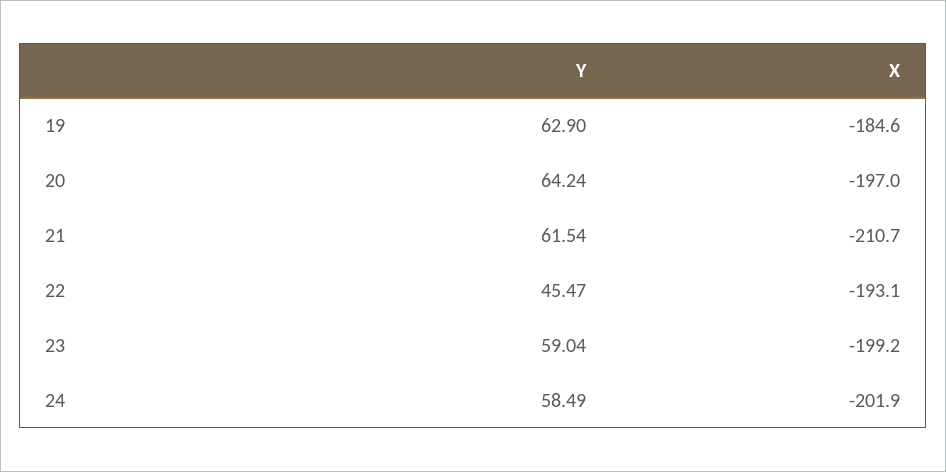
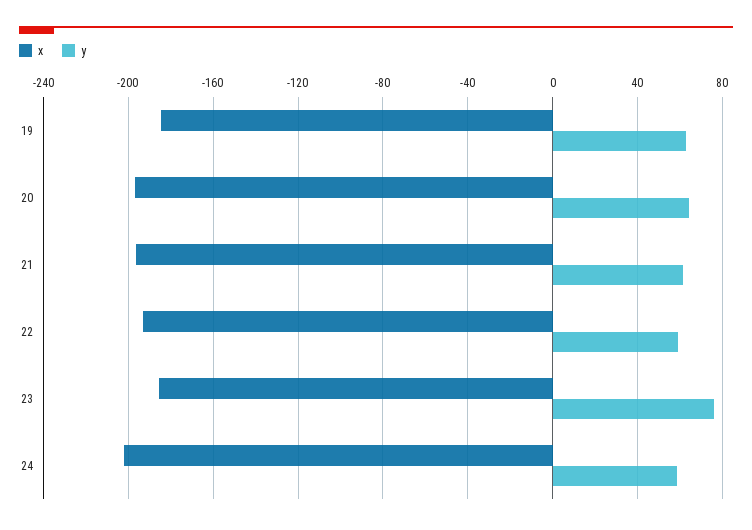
X, 21: -210.7 -> -195
Y, 22: 45.47 -> 60
Y, 23: 59.04 -> 75
X, 23: -199.2 -> -185

